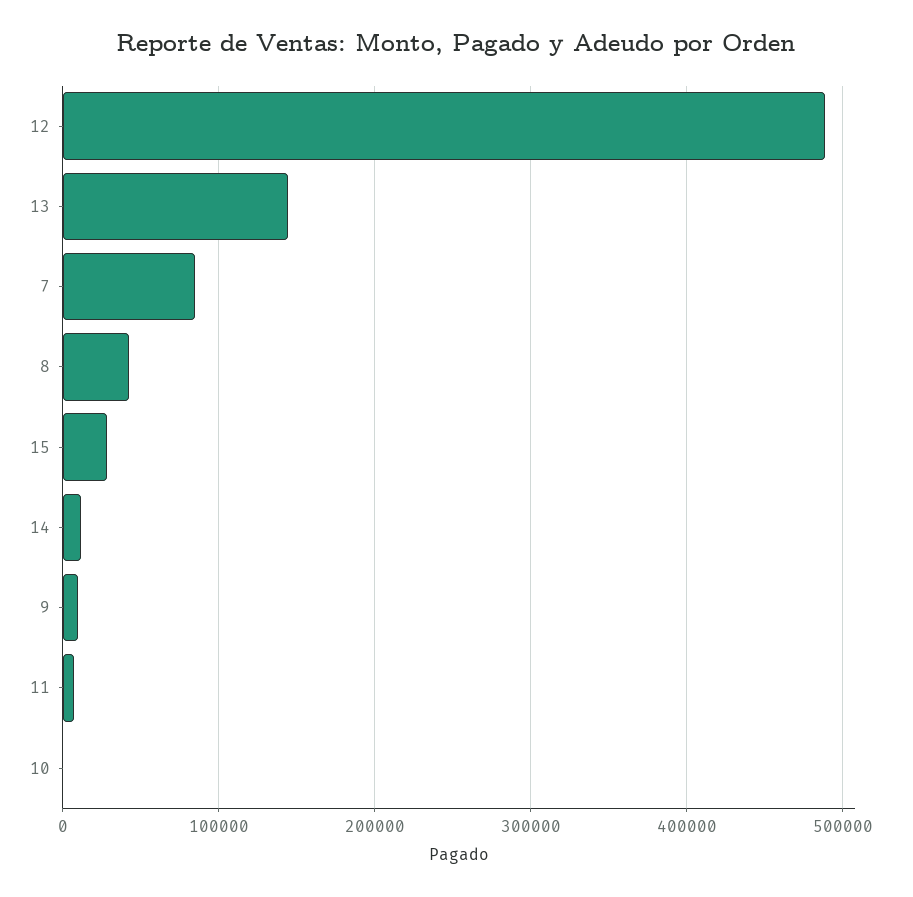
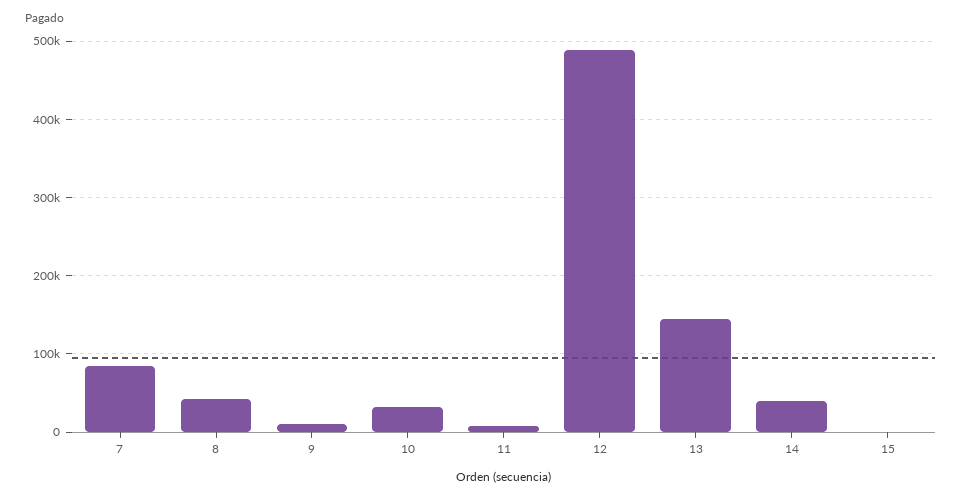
15: 30000 -> 0
14: 10000 -> 40000
10: 0 -> 30000

